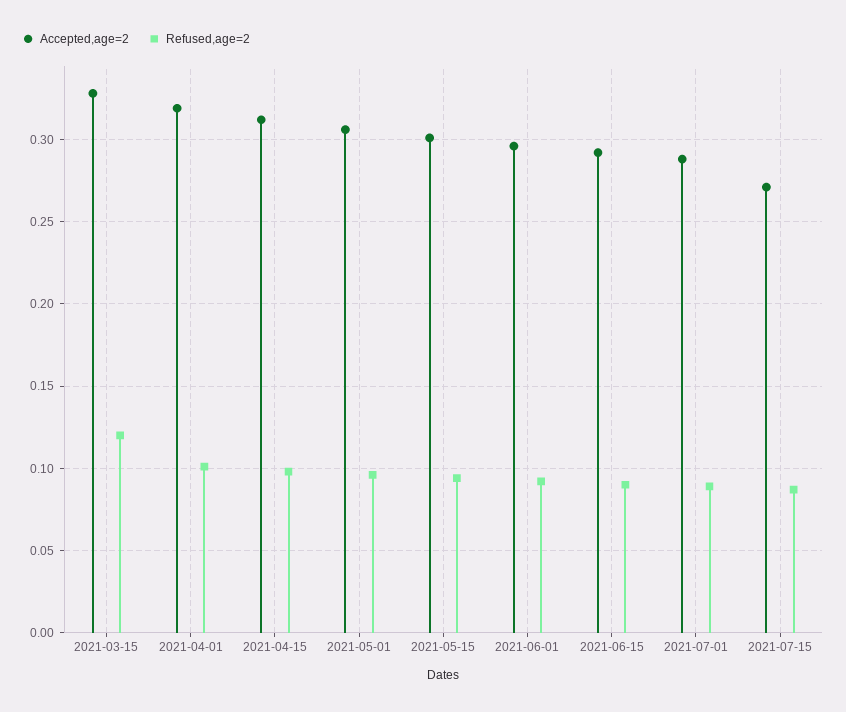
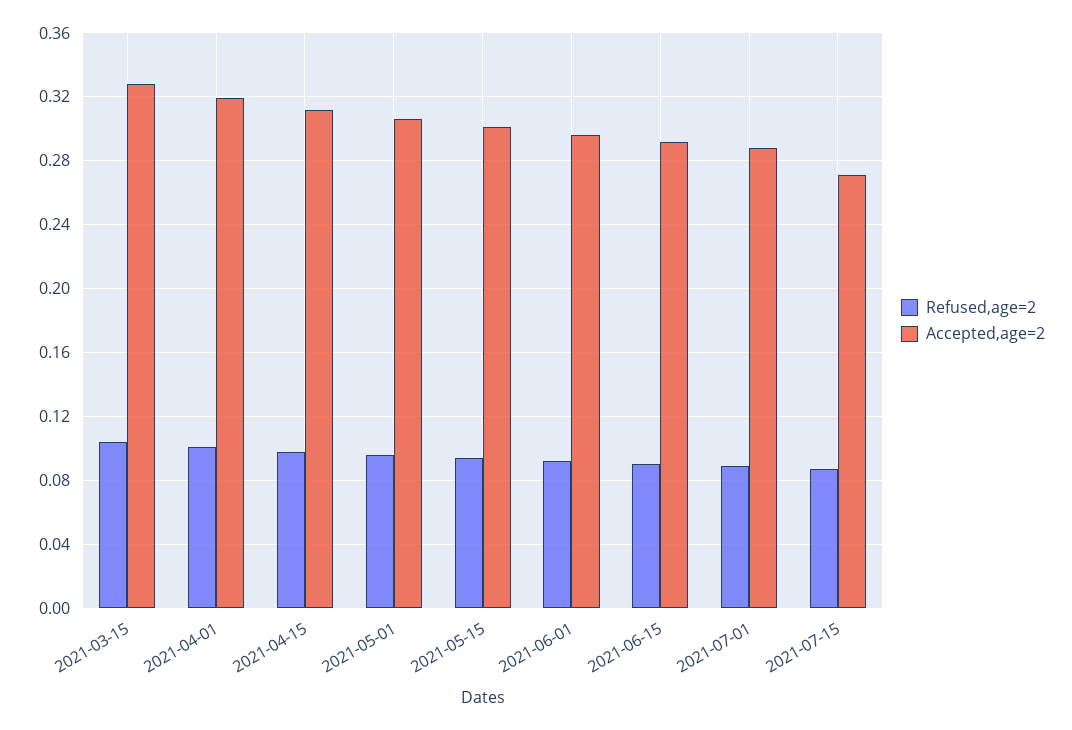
Refused,age=2, 2021-03-15: 0.12 -> 0.105

